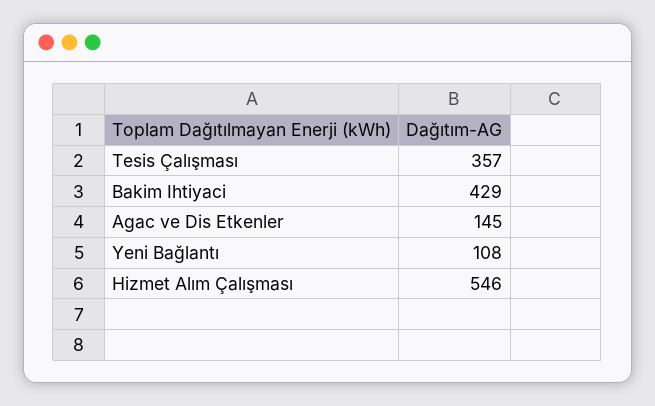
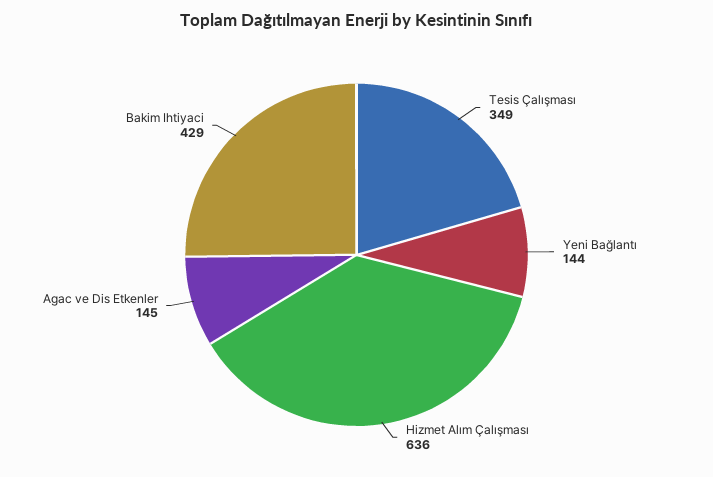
Tesis Çalışması: 357 -> 349
Yeni Bağlantı: 108 -> 144
Hizmet Alım Çalışması: 546 -> 636

